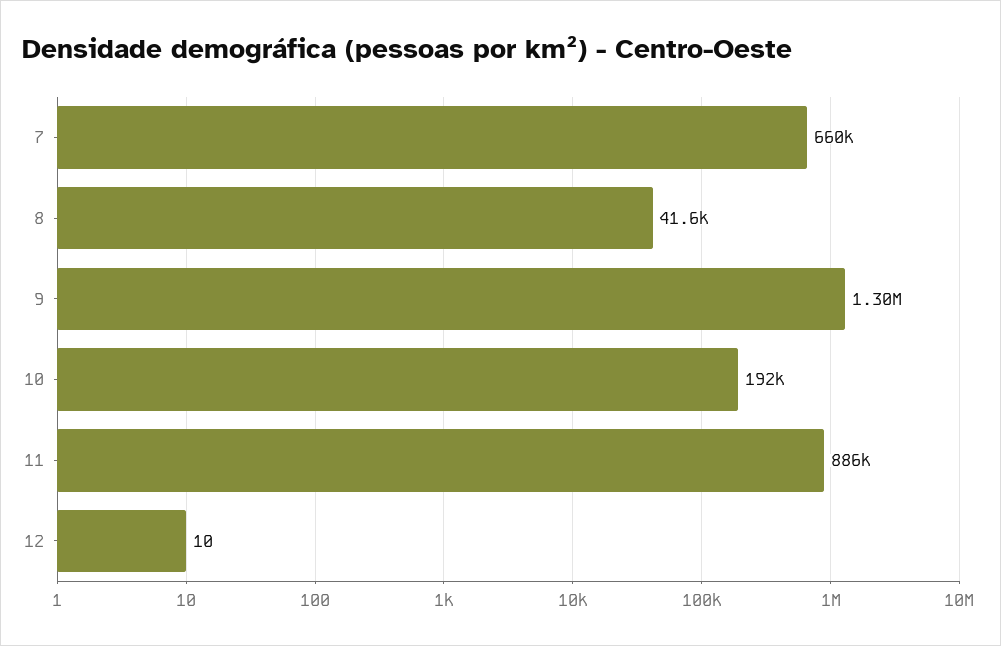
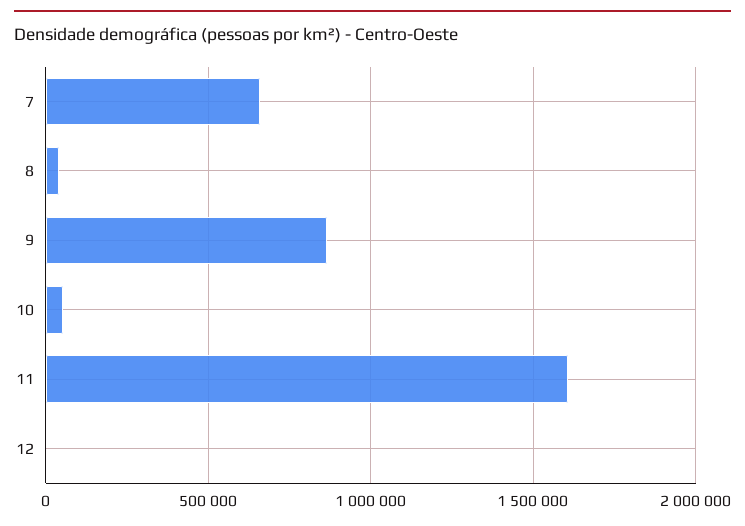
9: 1300000 -> 850000
10: 192000 -> 50000
11: 886000 -> 1600000

